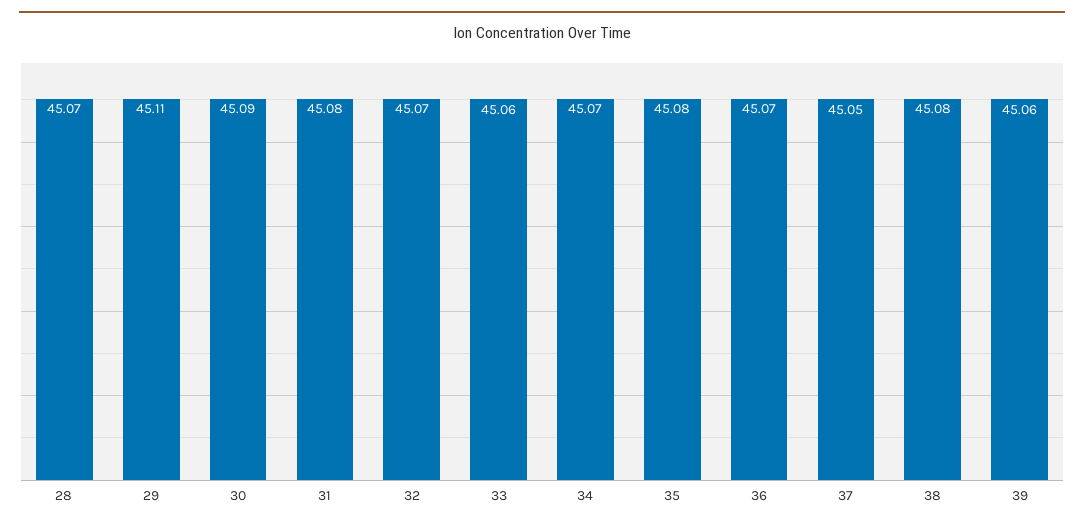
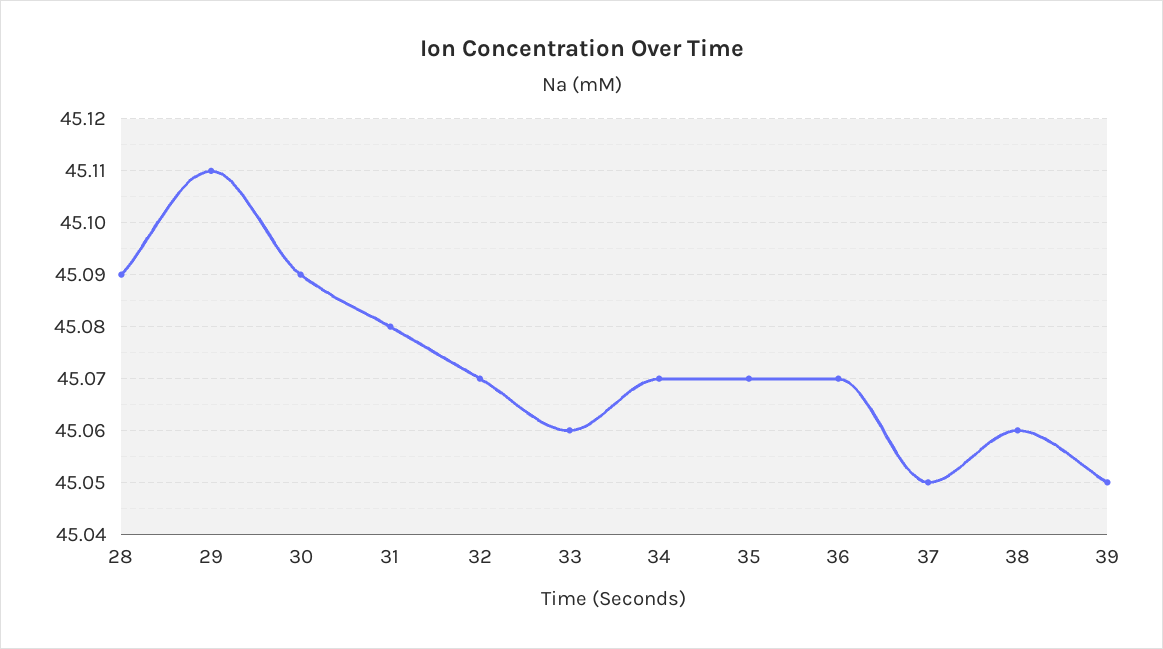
28: 45.07 -> 45.09
35: 45.08 -> 45.07
38: 45.08 -> 45.06
39: 45.06 -> 45.05

